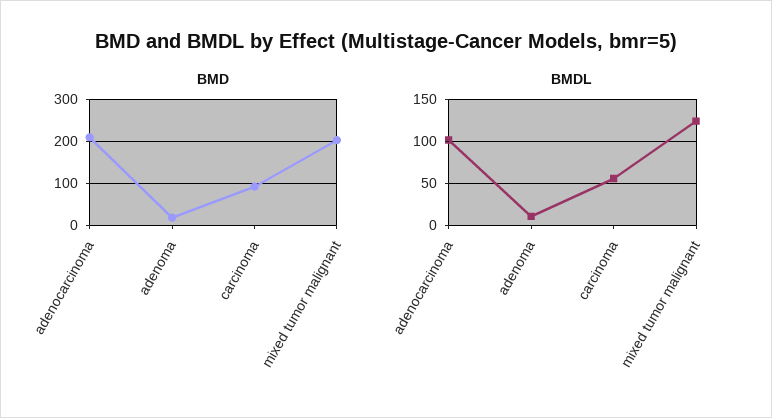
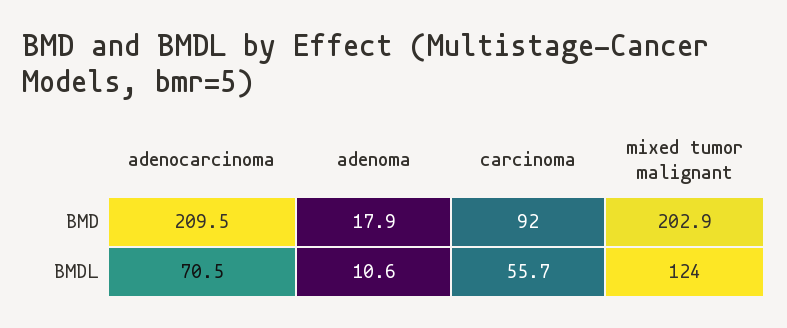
BMDL, adenocarcinoma: 100 -> 70.5

